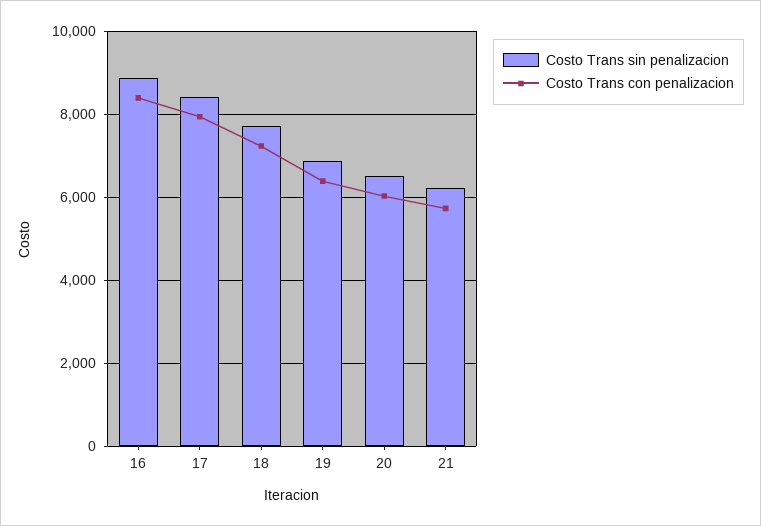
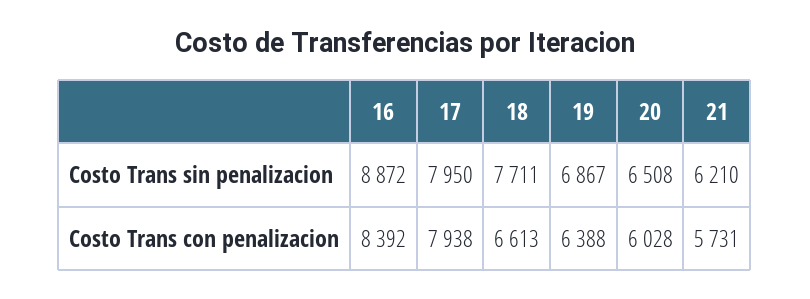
Costo Trans sin penalizacion, 17: 8400 -> 7950
Costo Trans con penalizacion, 18: 7200 -> 6613

